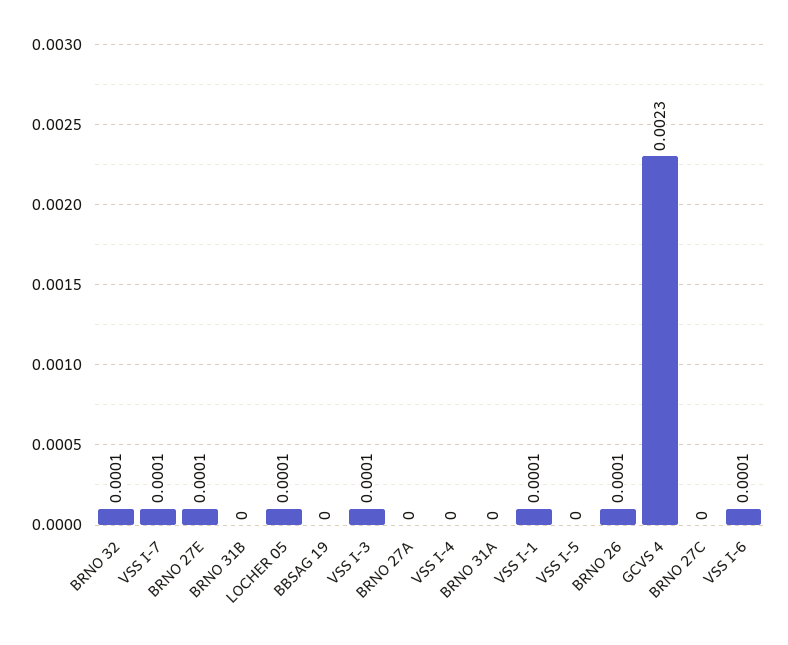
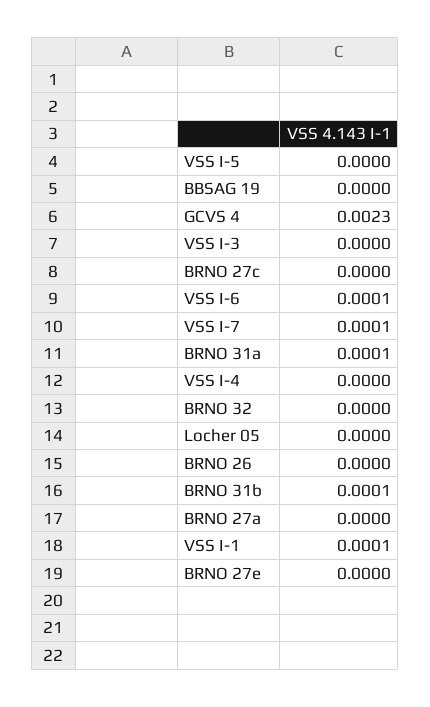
BRNO 32: 0.0001 -> 0
BRNO 27E: 0.0001 -> 0
BRNO 31B: 0 -> 0.0001
LOCHER 05: 0.0001 -> 0
VSS I-3: 0.0001 -> 0
BRNO 31A: 0 -> 0.0001
BRNO 26: 0.0001 -> 0

